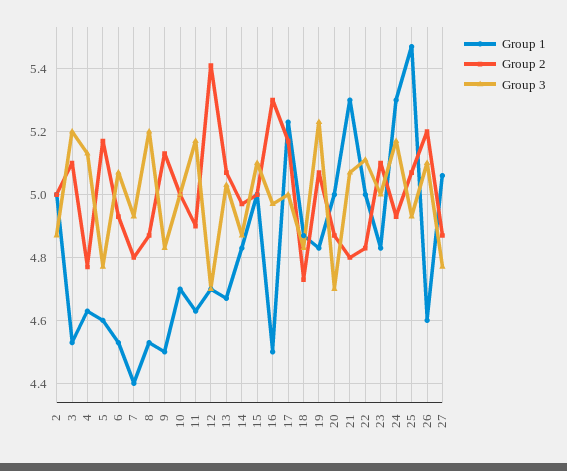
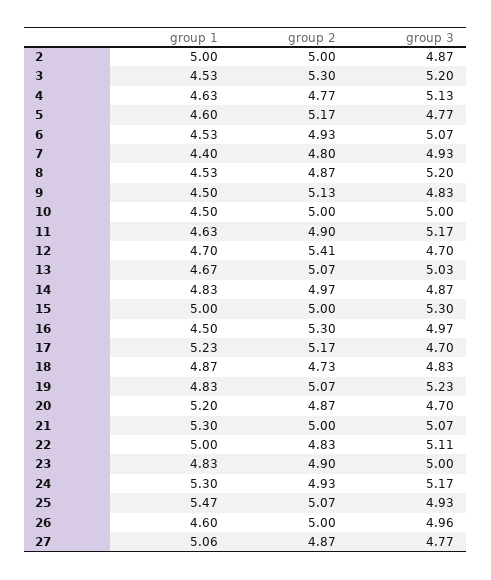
Group 2, 3: 5.1 -> 5.3
Group 1, 10: 4.7 -> 4.5
Group 3, 15: 5.1 -> 5.3
Group 3, 17: 5 -> 4.7
Group 1, 20: 5 -> 5.2
Group 2, 21: 4.8 -> 5
Group 2, 23: 5.1 -> 4.9
Group 2, 26: 5.2 -> 5
Group 3, 26: 5.1 -> 4.96

